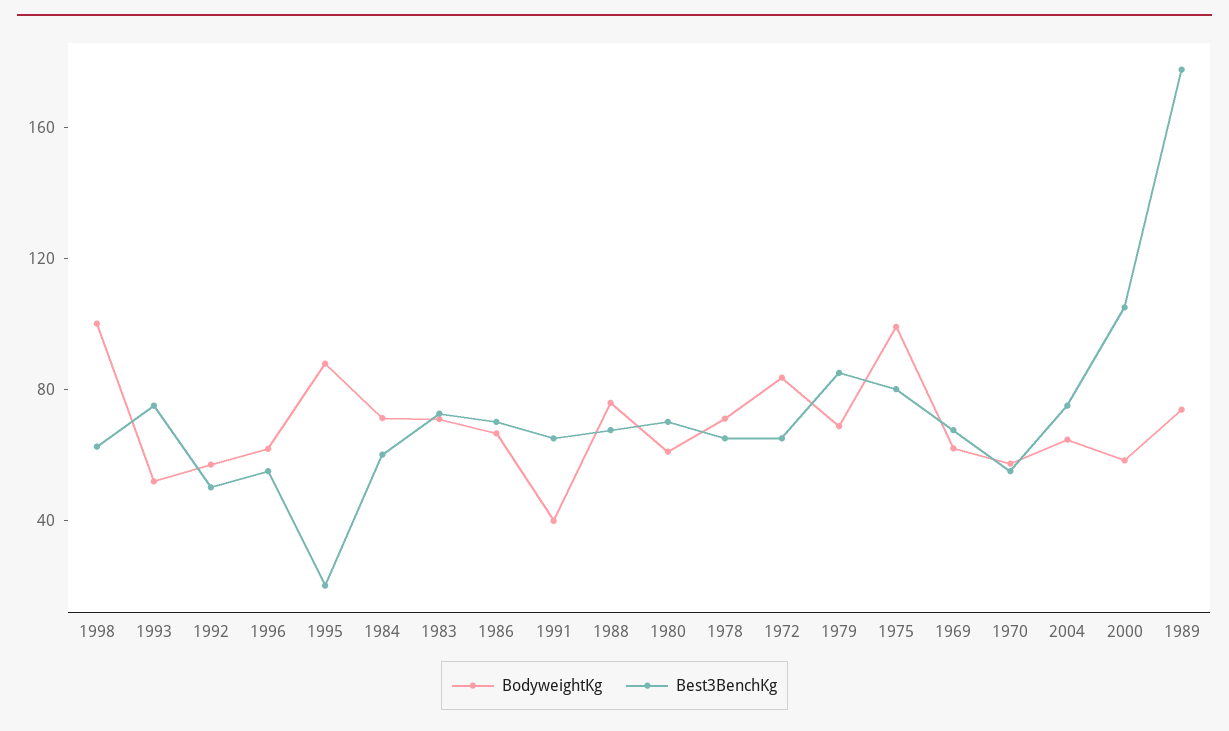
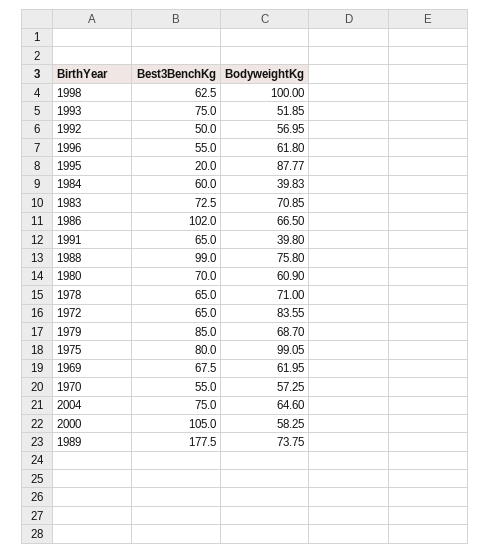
BodyweightKg, 1984: 70 -> 39.83
Best3BenchKg, 1986: 70 -> 102
Best3BenchKg, 1988: 70 -> 99

